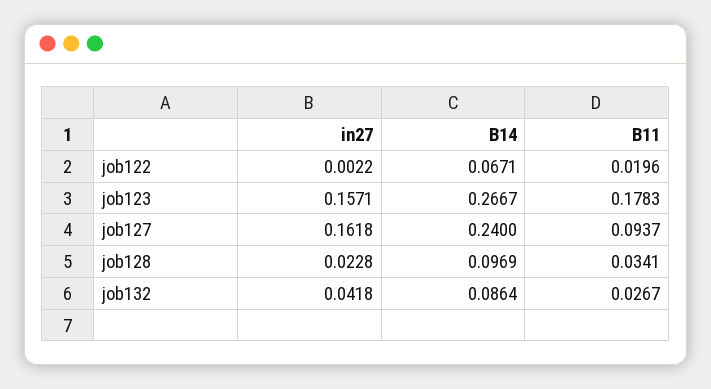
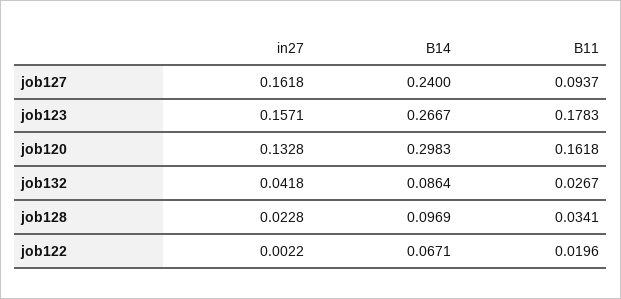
in27, job120: none -> 0.1328
B14, job120: none -> 0.2983
B11, job120: none -> 0.1618

